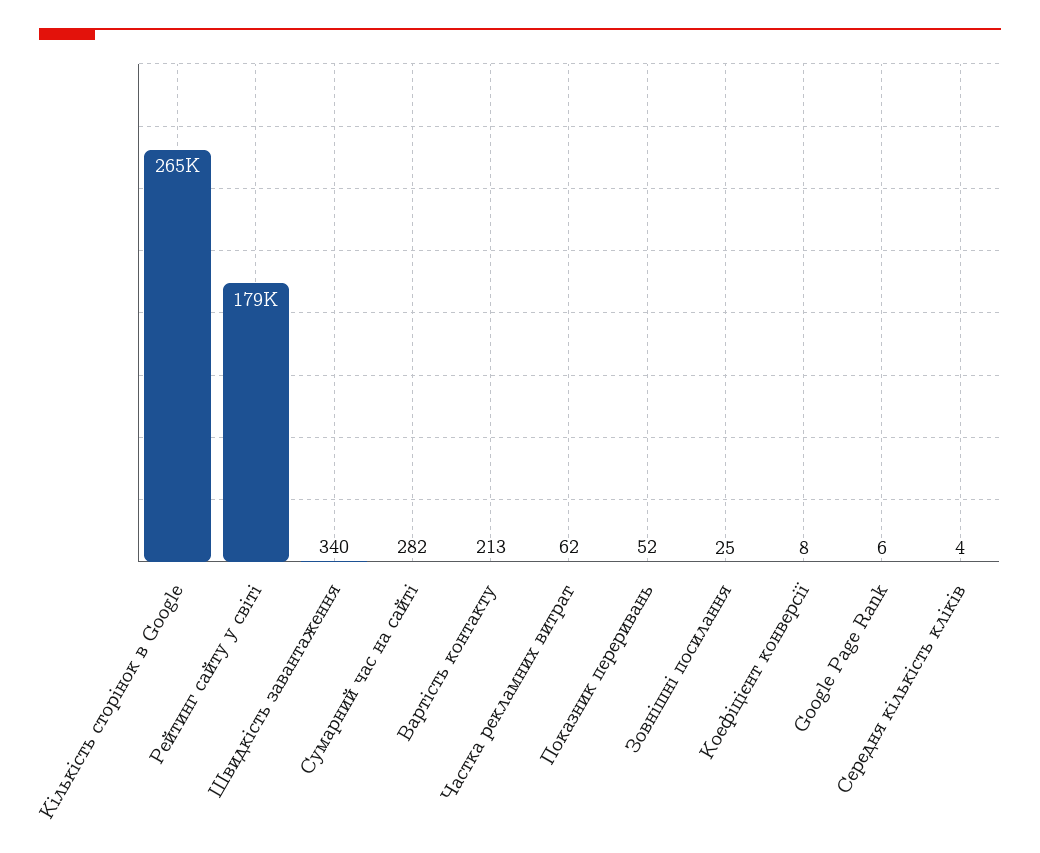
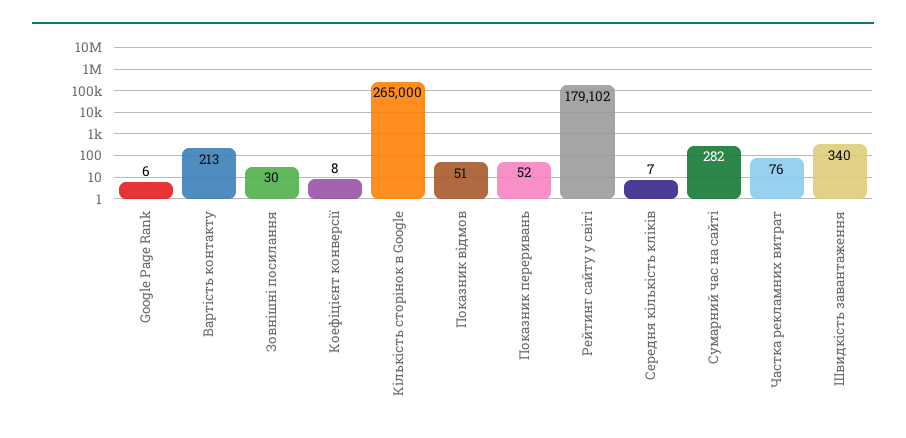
Частка рекламних витрат: 62 -> 76
Зовнішні посилання: 25 -> 30
Середня кількість кліків: 4 -> 7
Показник відмов: none -> 51

